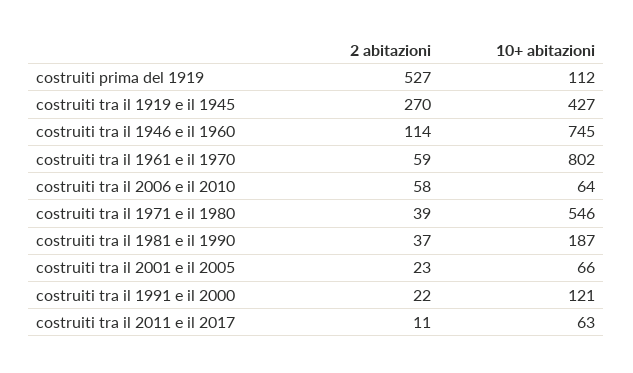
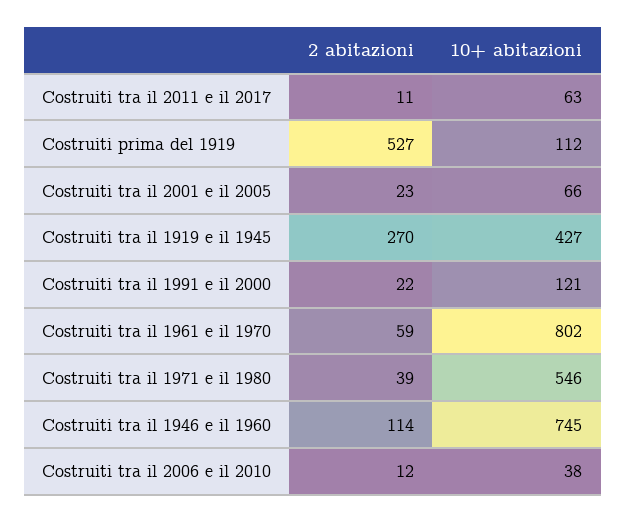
2 abitazioni, costruiti tra il 2006 e il 2010: 58 -> 12
10+ abitazioni, costruiti tra il 2006 e il 2010: 64 -> 38
2 abitazioni, costruiti tra il 1981 e il 1990: 37 -> none
10+ abitazioni, costruiti tra il 1981 e il 1990: 187 -> none

